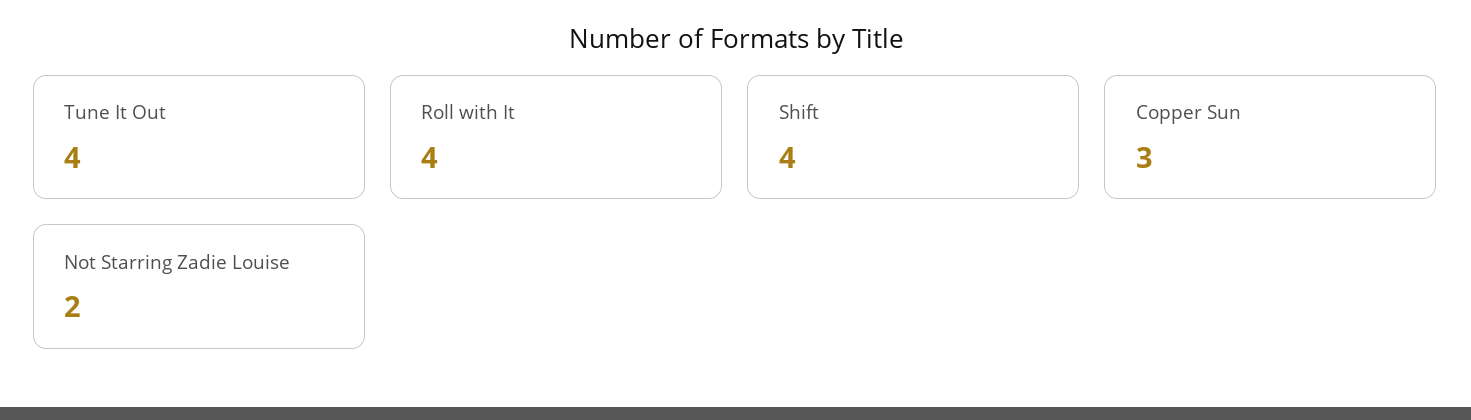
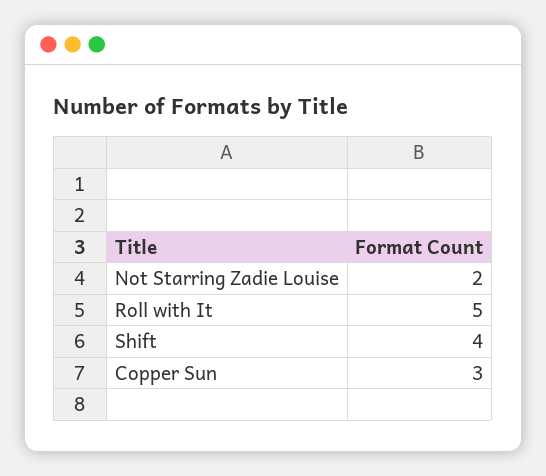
Tune It Out: 4 -> none
Roll with It: 4 -> 5

